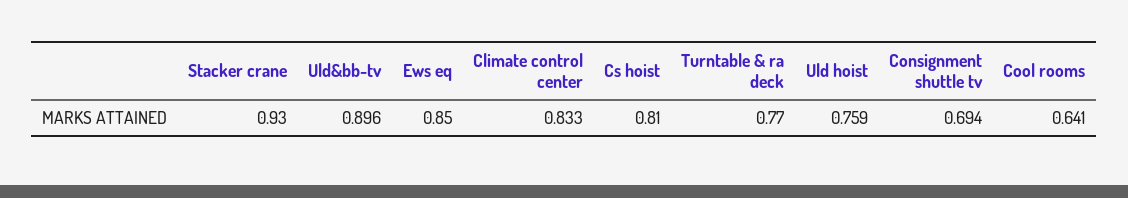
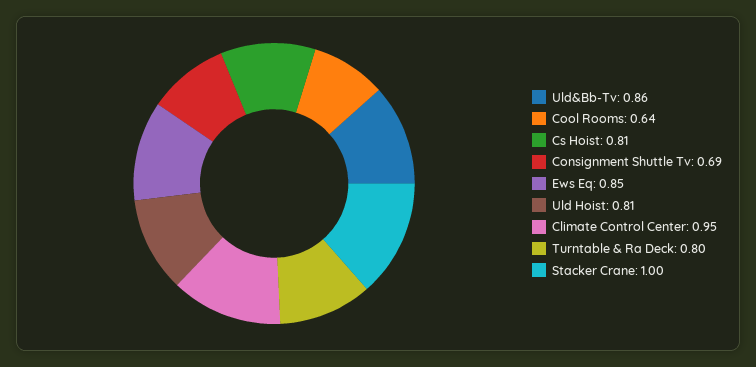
Stacker crane: 0.93 -> 1
Uld&bb-tv: 0.896 -> 0.86
Climate control center: 0.833 -> 0.95
Turntable & ra deck: 0.77 -> 0.8
Uld hoist: 0.759 -> 0.81

